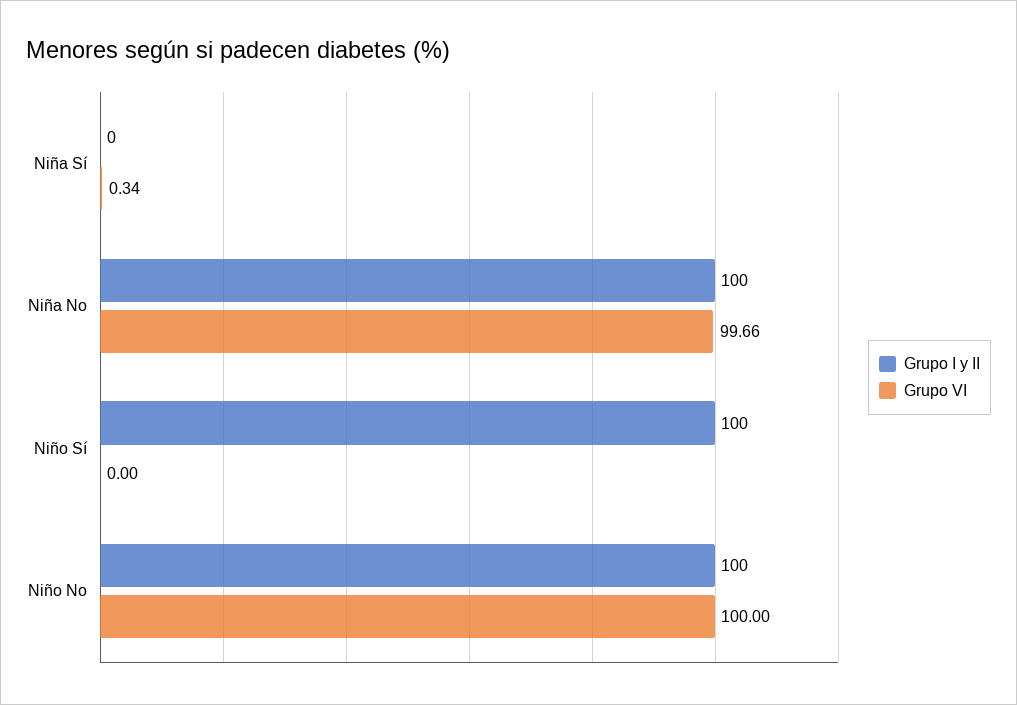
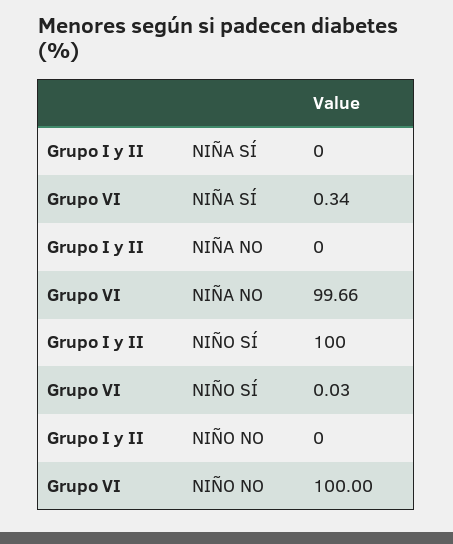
Grupo I y II, Niña No: 100 -> 0
Grupo VI, Niño Sí: 0 -> 0.03
Grupo I y II, Niño No: 100 -> 0

